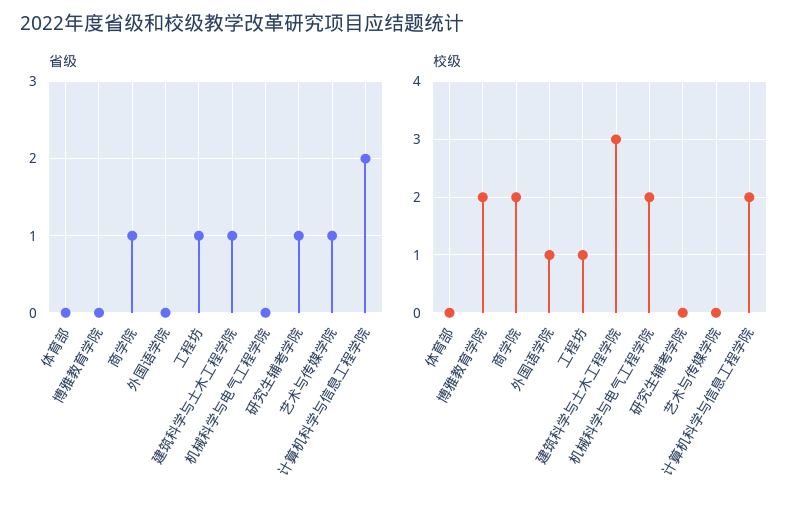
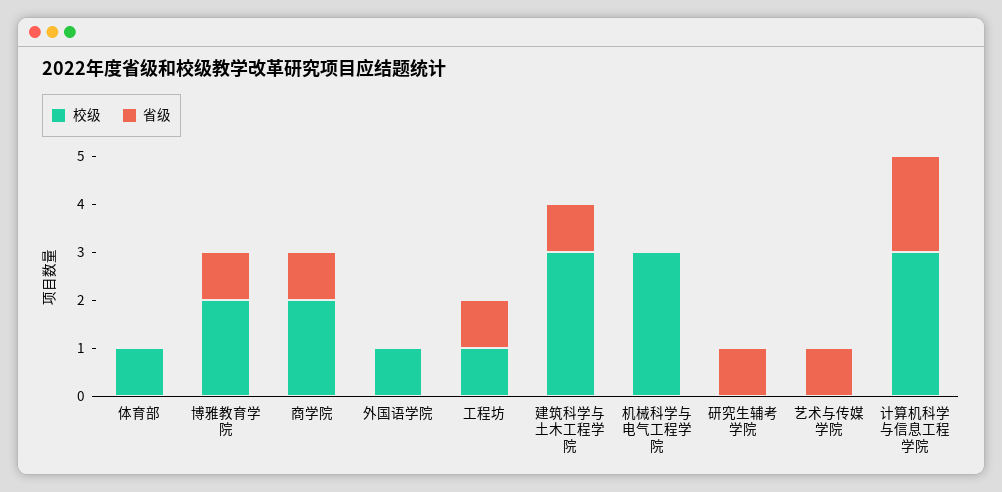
省级, 博雅教育学院: 0 -> 1
校级, 体育部: 0 -> 1
校级, 机械科学与电气工程学院: 2 -> 3
校级, 计算机科学与信息工程学院: 2 -> 3

